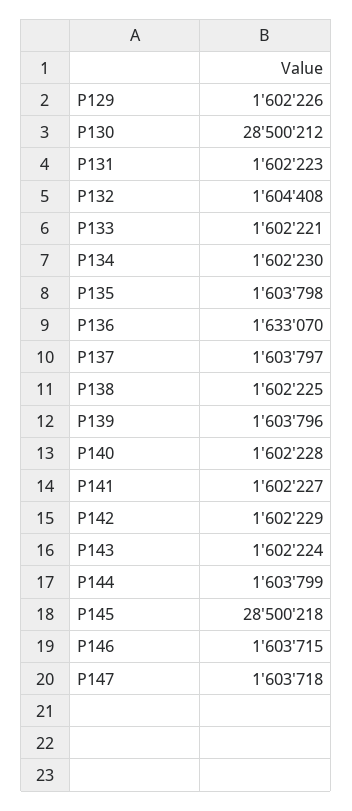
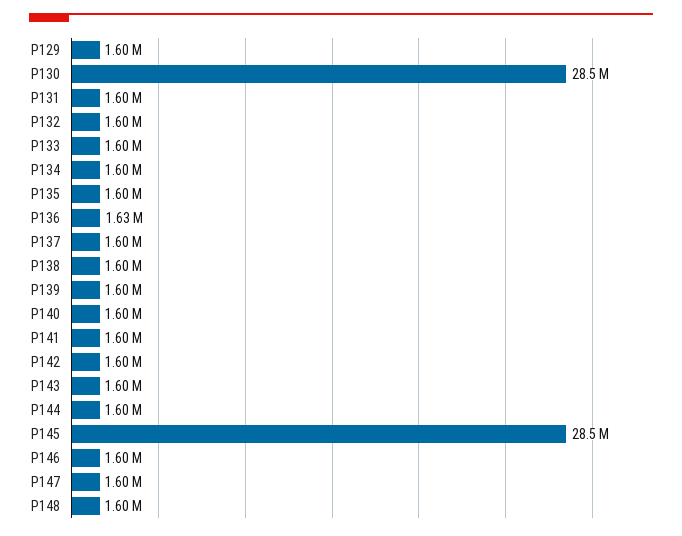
P148: none -> 1600000

